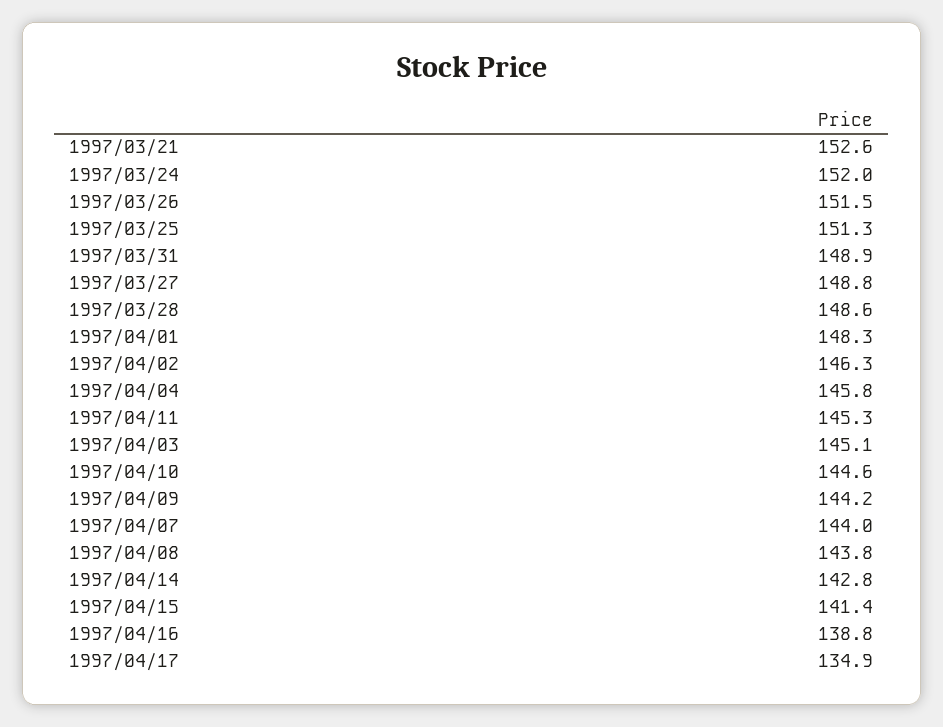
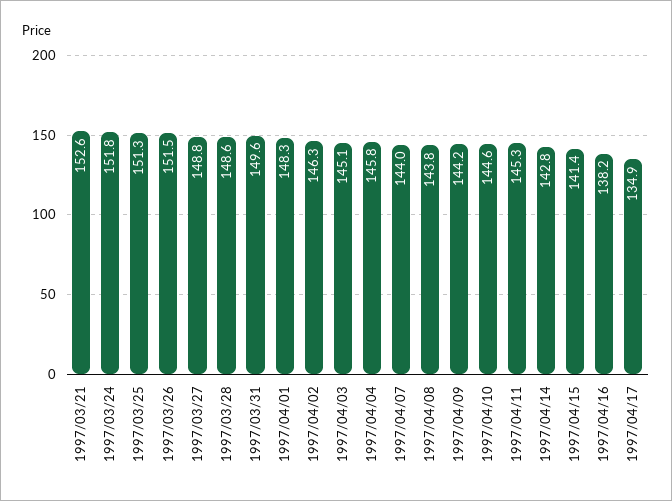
1997/03/24: 152 -> 151.8
1997/03/31: 148.9 -> 149.6
1997/04/16: 138.8 -> 138.2

